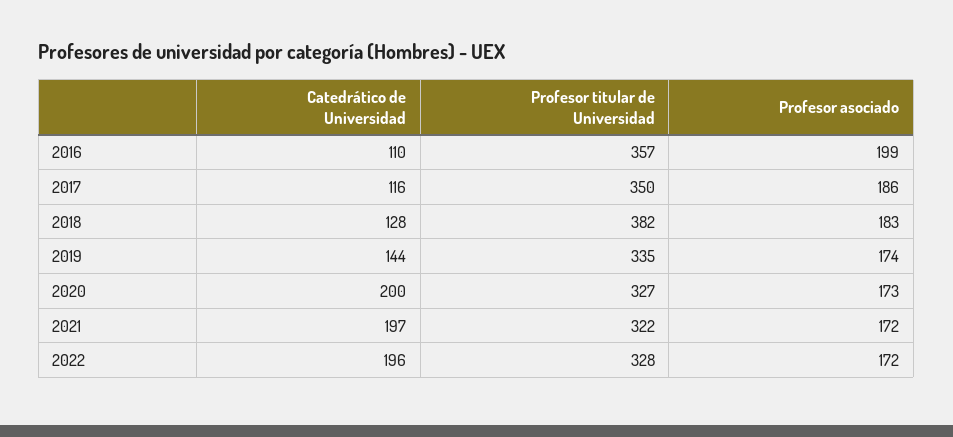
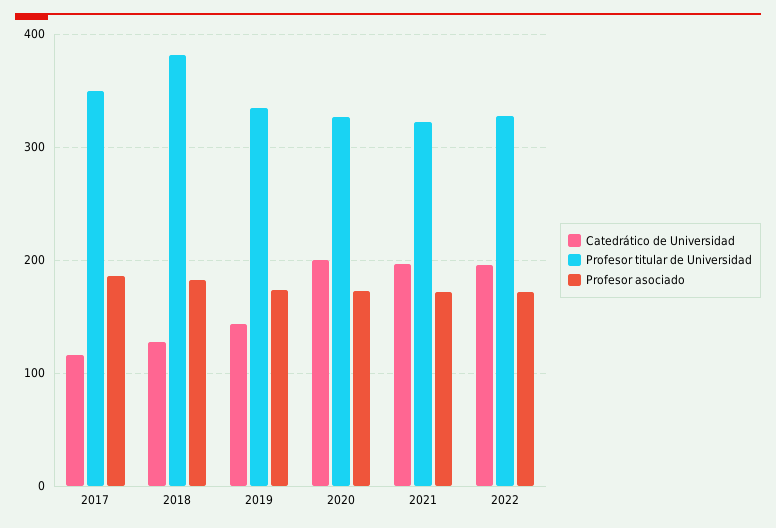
Catedrático de Universidad, 2016: 110 -> none
Profesor titular de Universidad, 2016: 357 -> none
Profesor asociado, 2016: 199 -> none

